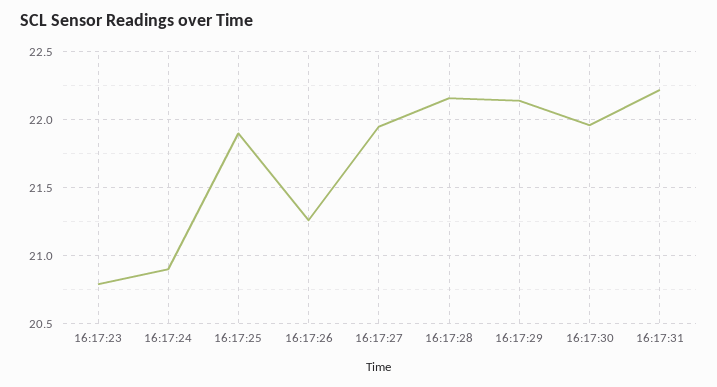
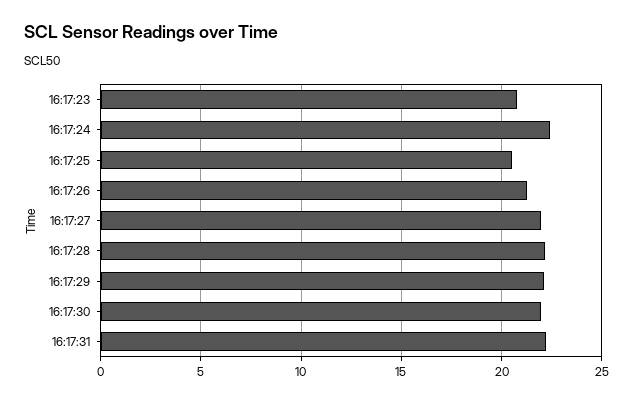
16:17:24: 20.9 -> 22.5
16:17:25: 21.9 -> 20.5

